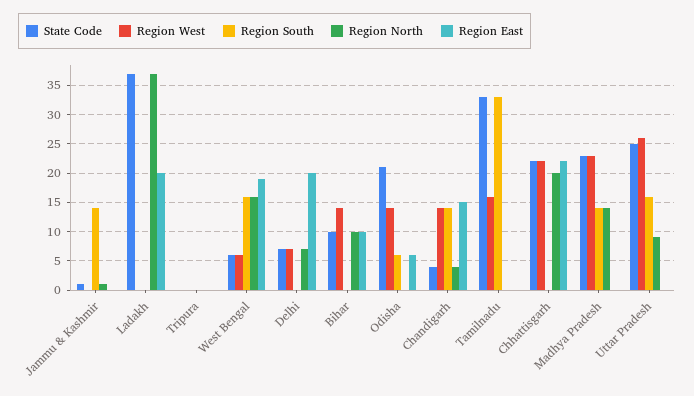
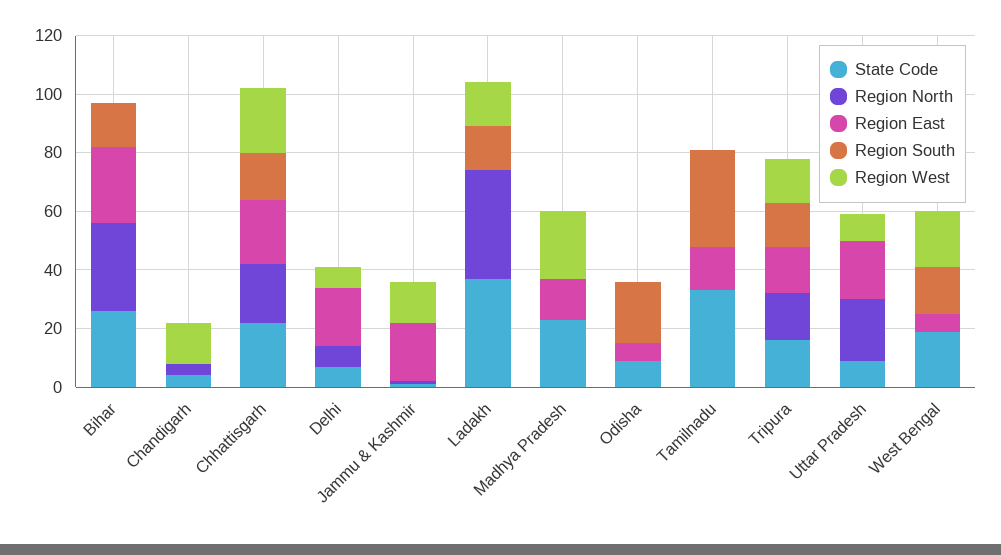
Region West, Jammu & Kashmir: 0 -> 15
Region South, Jammu & Kashmir: 15 -> 0
Region East, Jammu & Kashmir: 0 -> 20
Region West, Ladakh: 0 -> 15
Region South, Ladakh: 0 -> 15
Region East, Ladakh: 20 -> 0
State Code, Tripura: 0 -> 15
Region West, Tripura: 0 -> 15
Region South, Tripura: 0 -> 15
Region North, Tripura: 0 -> 15
Region East, Tripura: 0 -> 15
State Code, West Bengal: 5 -> 20
Region West, West Bengal: 5 -> 20
Region North, West Bengal: 15 -> 0
Region East, West Bengal: 20 -> 5
State Code, Bihar: 10 -> 25
Region West, Bihar: 15 -> 0
Region South, Bihar: 0 -> 15
Region North, Bihar: 10 -> 30
Region East, Bihar: 10 -> 25
State Code, Odisha: 20 -> 10
Region West, Odisha: 15 -> 0
Region South, Odisha: 5 -> 20
Region South, Chandigarh: 15 -> 0
Region East, Chandigarh: 15 -> 0
Region West, Tamilnadu: 15 -> 0
Region East, Tamilnadu: 0 -> 15
Region South, Chhattisgarh: 0 -> 15
Region South, Madhya Pradesh: 15 -> 0
Region North, Madhya Pradesh: 15 -> 0
Region East, Madhya Pradesh: 0 -> 15
State Code, Uttar Pradesh: 25 -> 10
Region West, Uttar Pradesh: 25 -> 10
Region South, Uttar Pradesh: 15 -> 0
Region North, Uttar Pradesh: 10 -> 20
Region East, Uttar Pradesh: 0 -> 20

